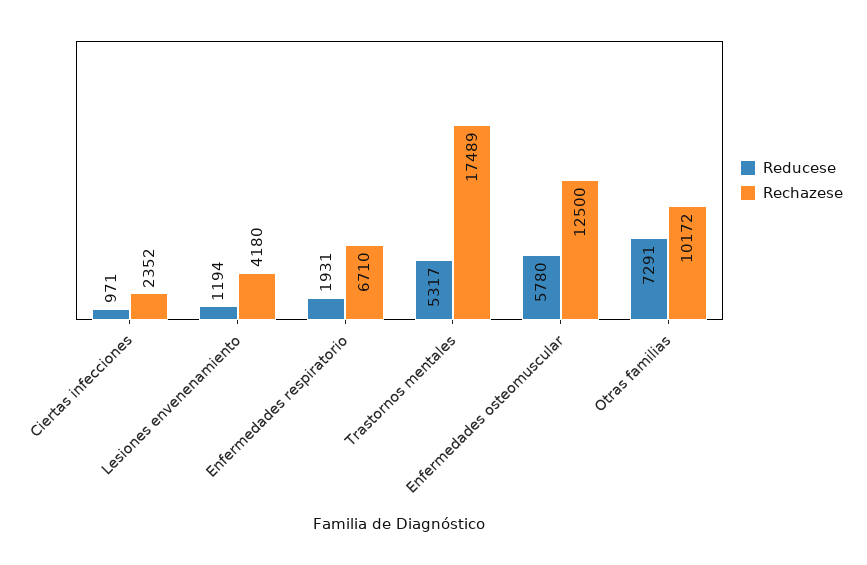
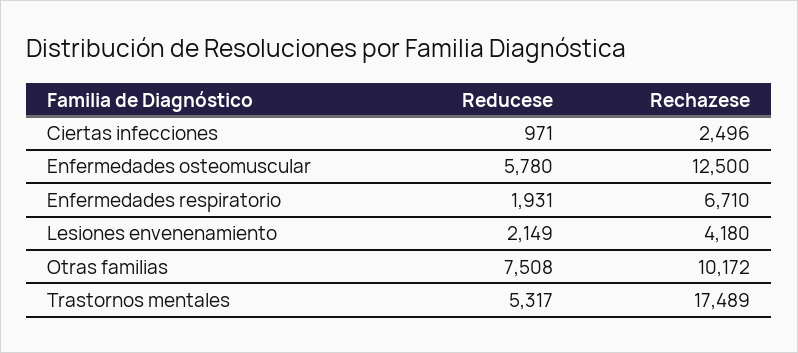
Rechazese, Ciertas infecciones: 2352 -> 2496
Reducese, Lesiones envenenamiento: 1194 -> 2149
Reducese, Otras familias: 7291 -> 7508

